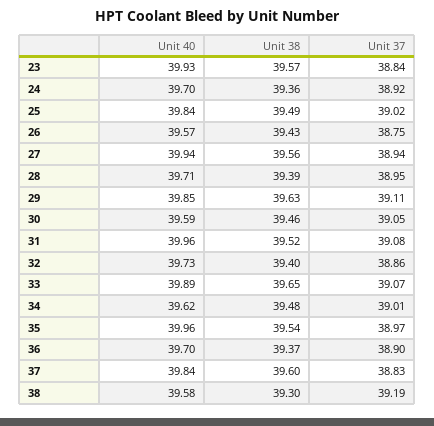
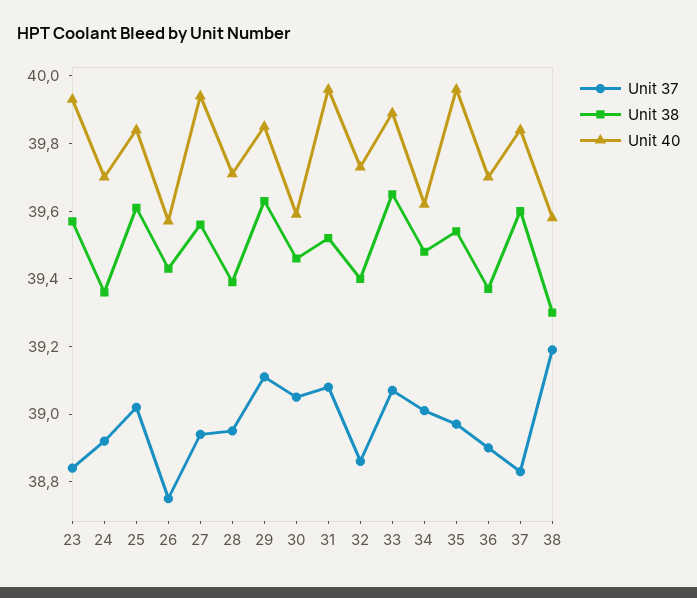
Unit 38, 25: 39.49 -> 39.6

